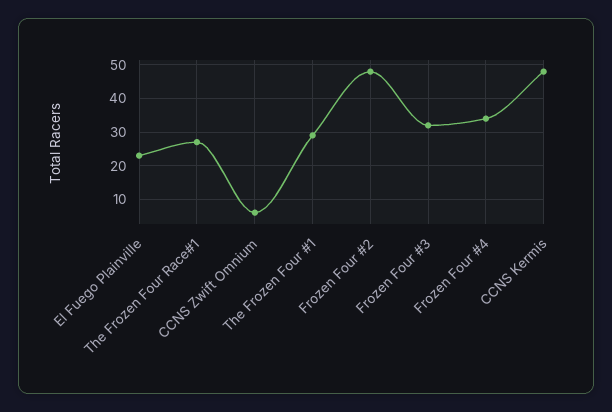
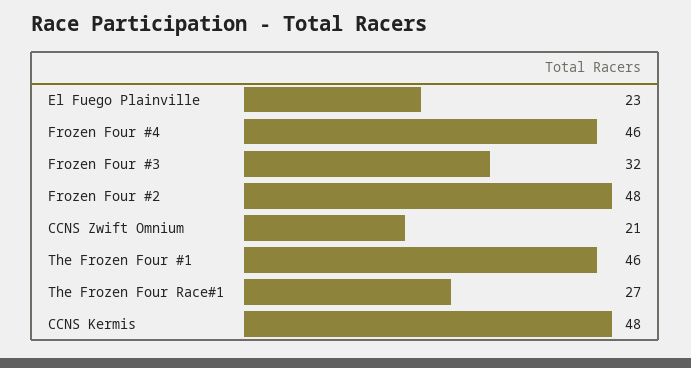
CCNS Zwift Omnium: 5 -> 21
The Frozen Four #1: 30 -> 46
Frozen Four #4: 35 -> 46

